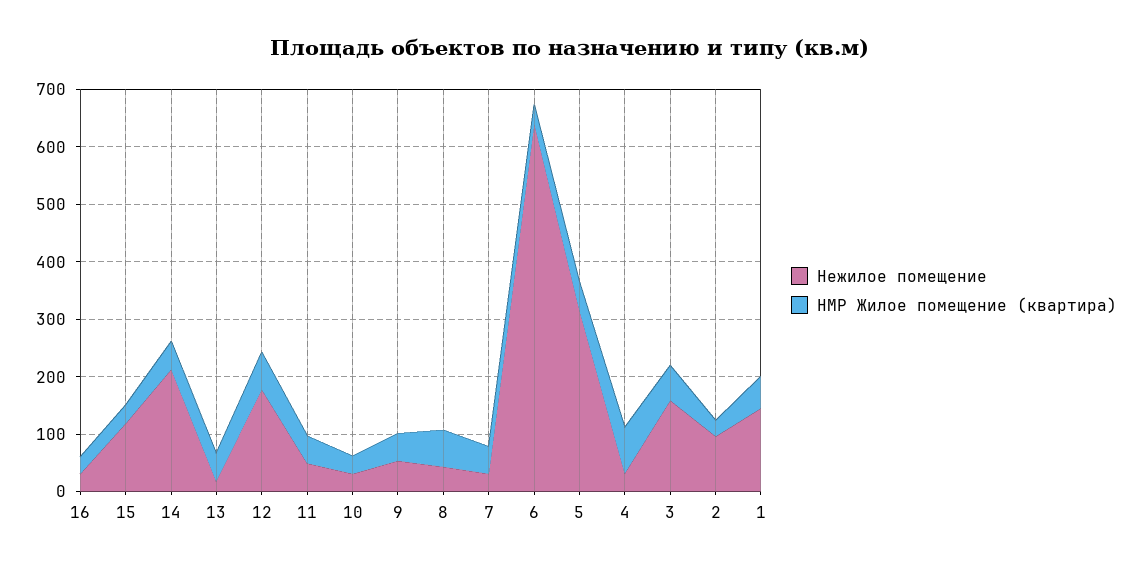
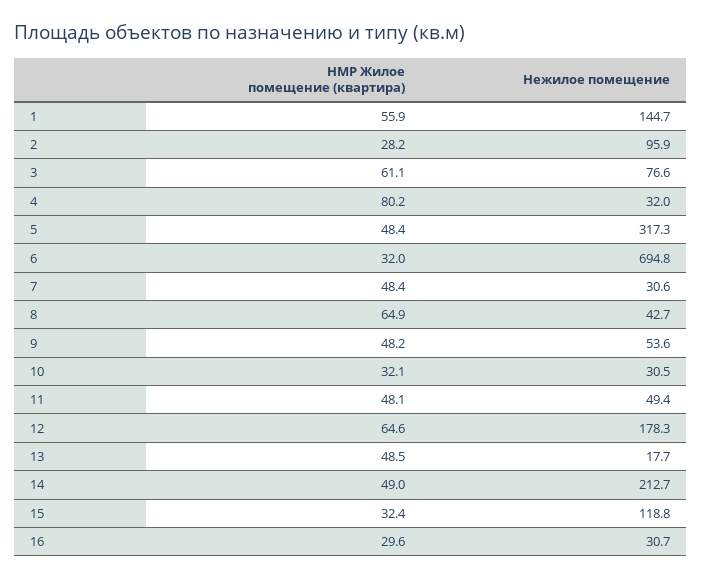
Нежилое помещение, 6: 640 -> 694.8
Нежилое помещение, 3: 160 -> 76.6

